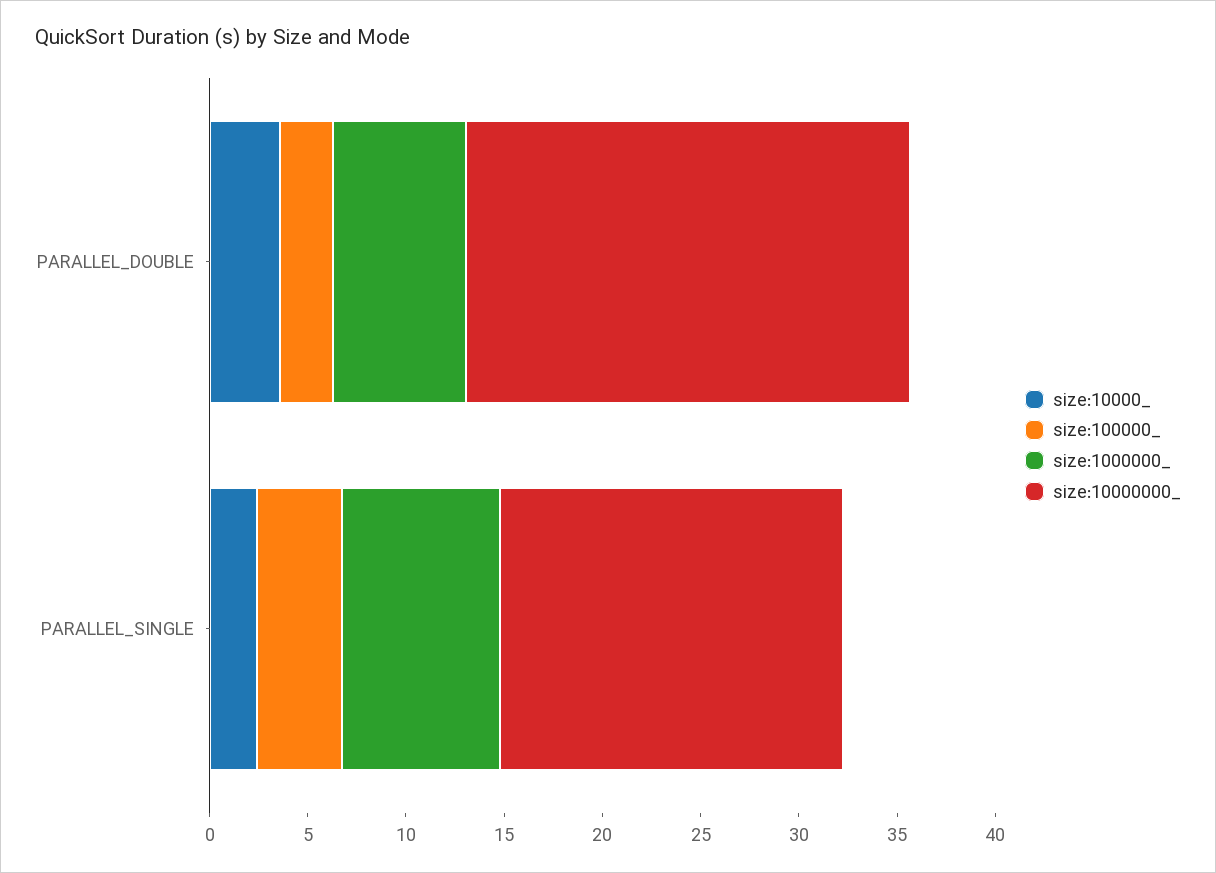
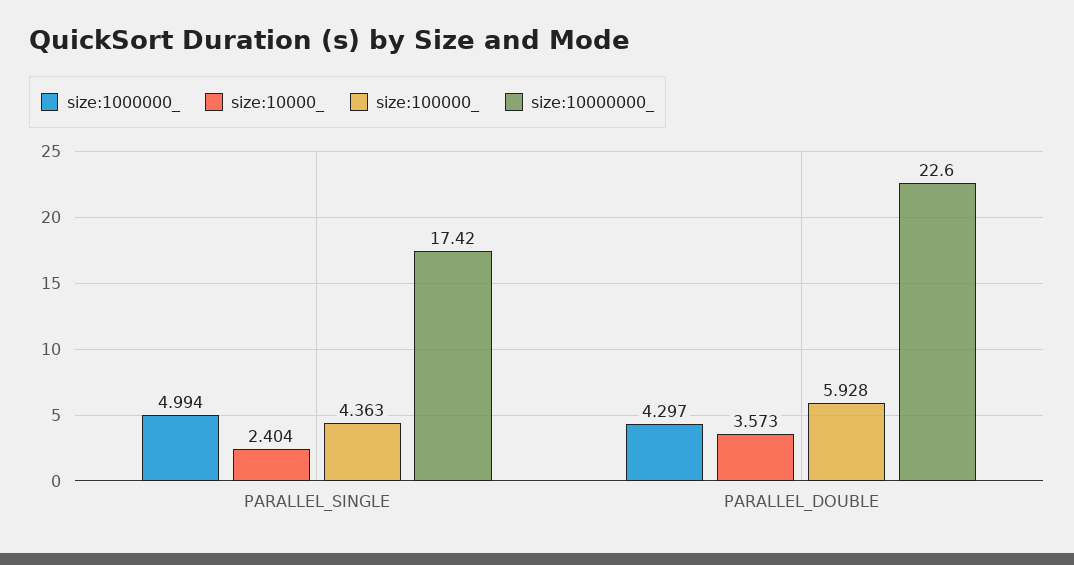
size:100000_, PARALLEL_DOUBLE: 3 -> 5.928
size:1000000_, PARALLEL_DOUBLE: 7 -> 4.297
size:1000000_, PARALLEL_SINGLE: 8 -> 4.994

